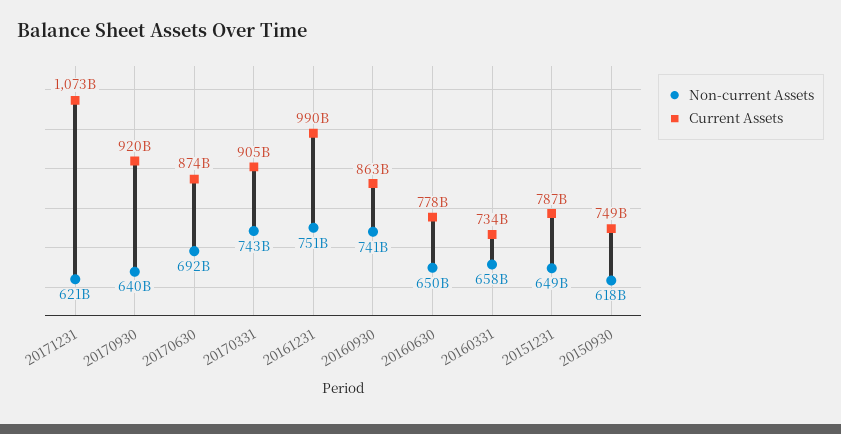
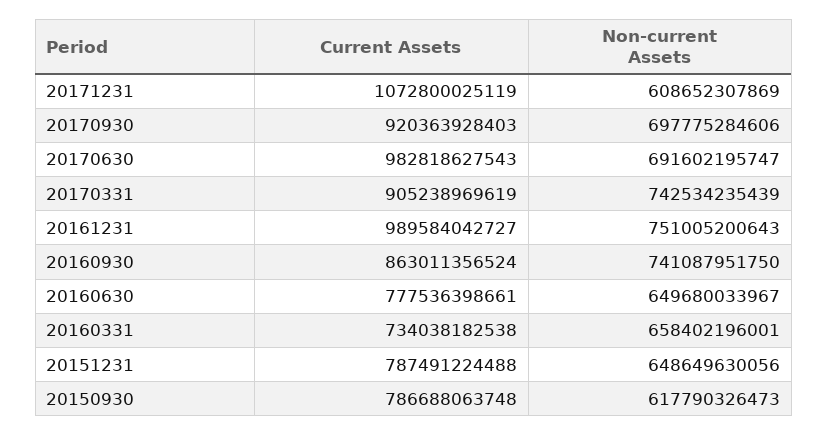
Non-current Assets, 20171231: 621000000000 -> 608652307869
Non-current Assets, 20170930: 640000000000 -> 697775284606
Current Assets, 20170630: 874000000000 -> 982818627543
Current Assets, 20150930: 749000000000 -> 786688063748

